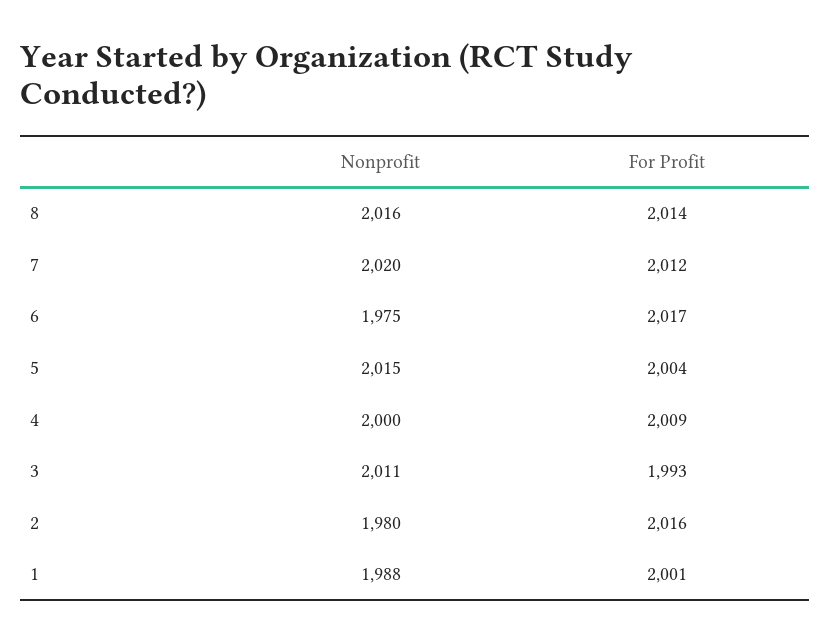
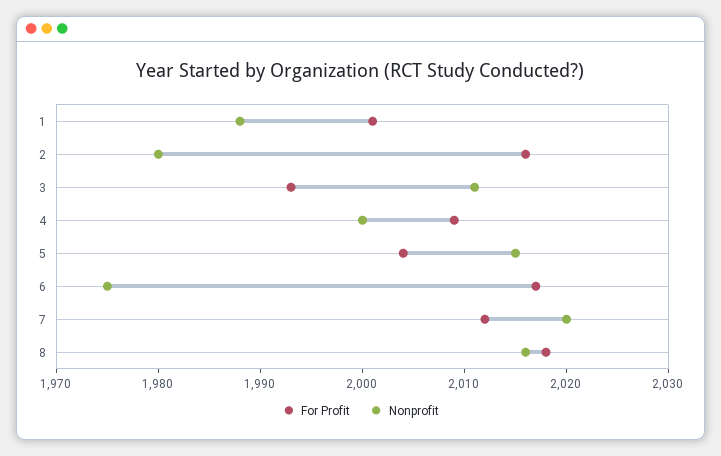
For Profit, 8: 2014 -> 2018

